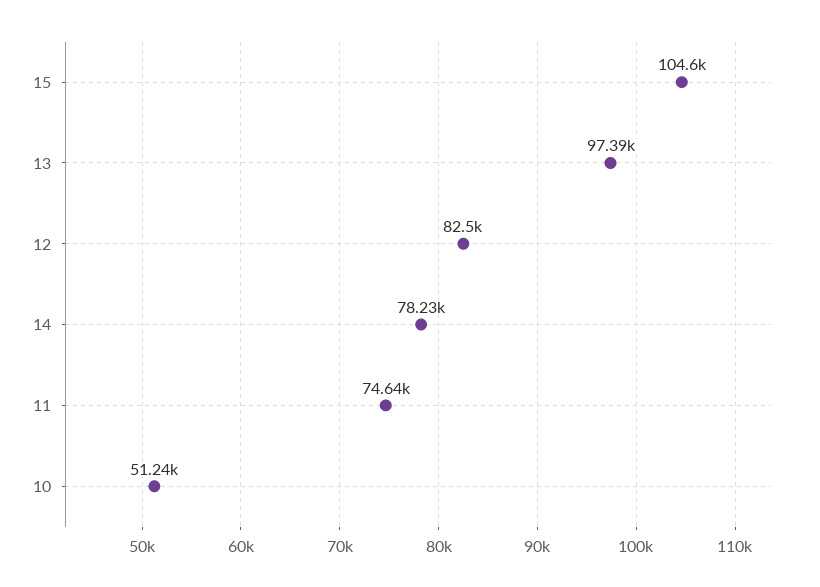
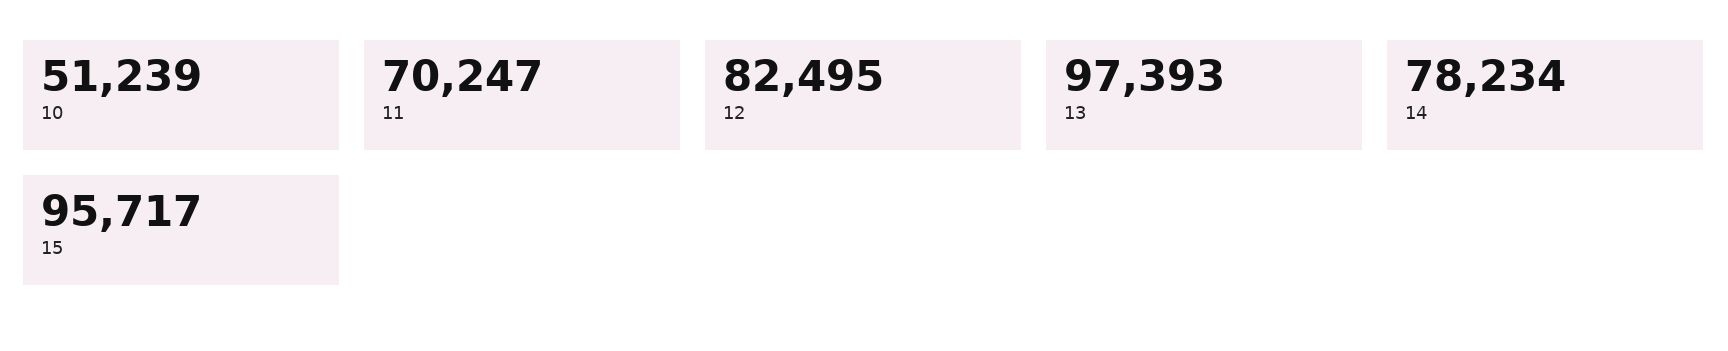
15: 104600 -> 95717
11: 74640 -> 70247

